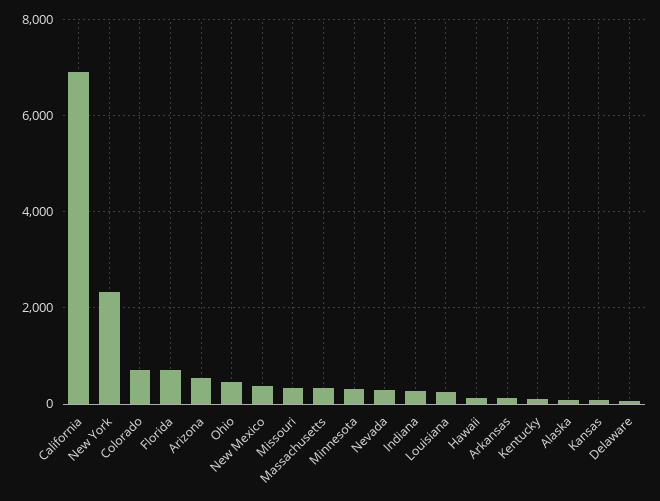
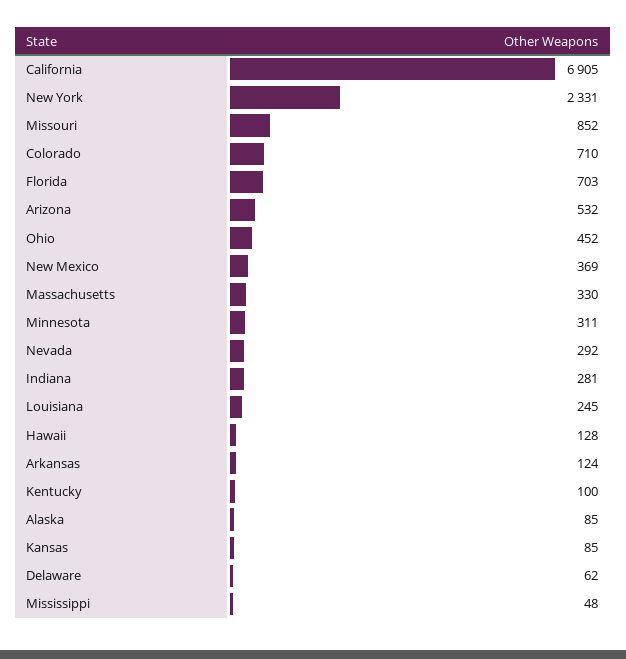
Missouri: 400 -> 852
Mississippi: none -> 48

